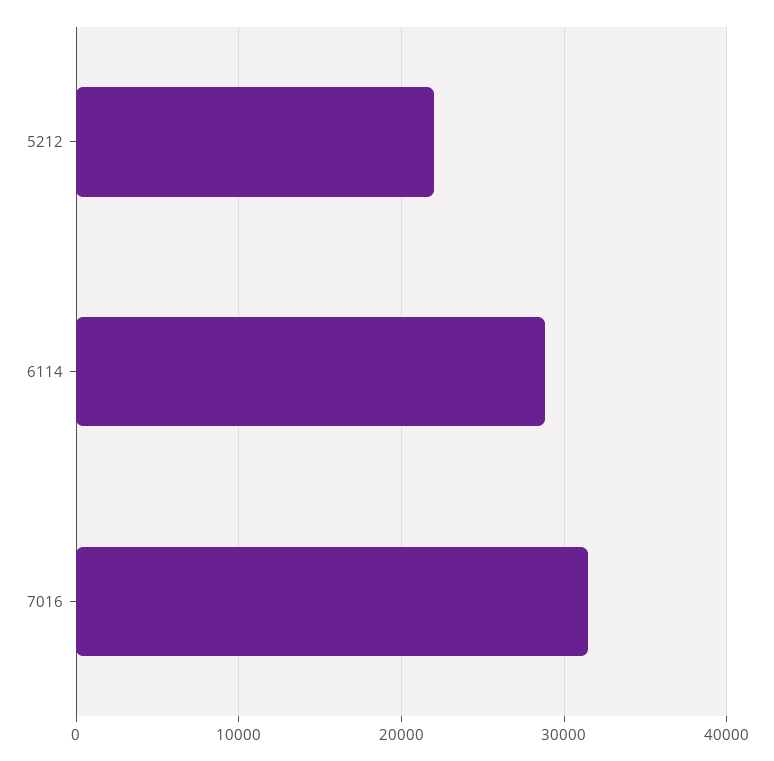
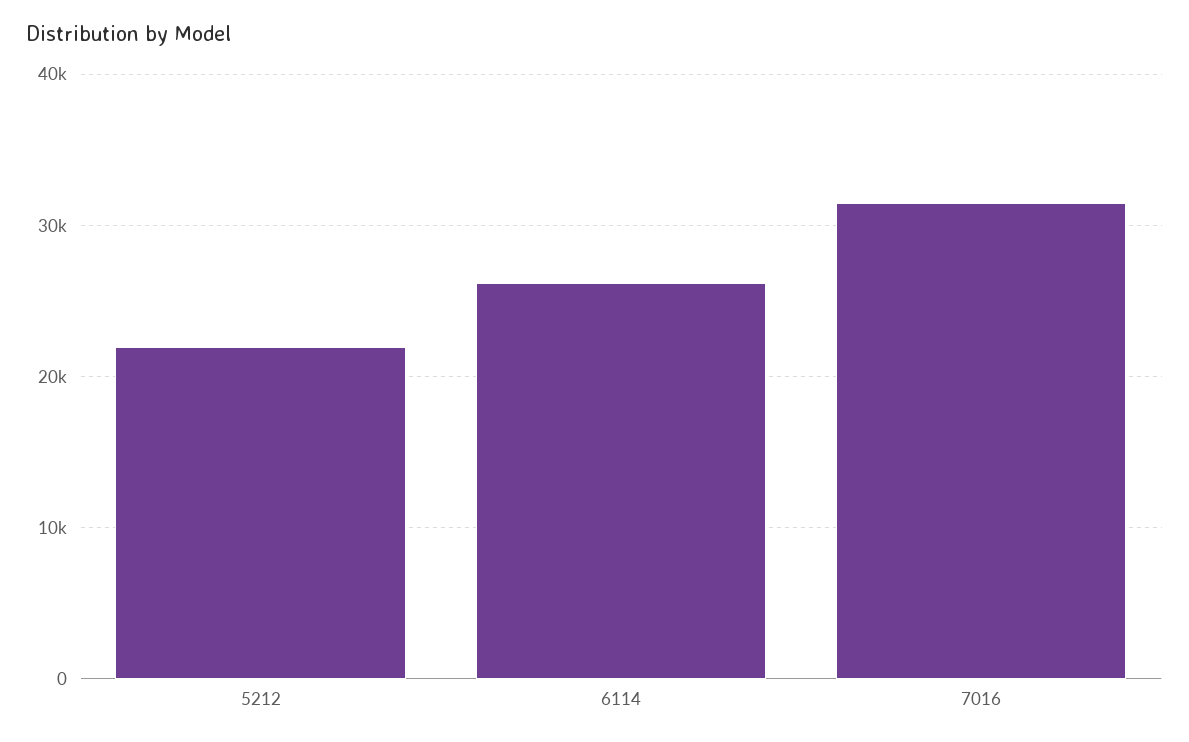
6114: 29000 -> 26000

